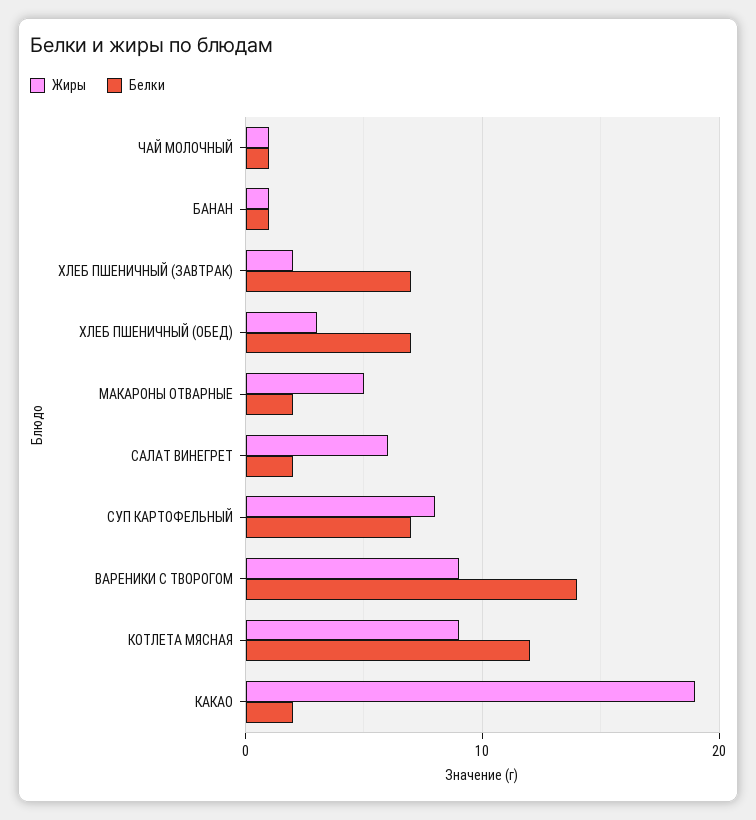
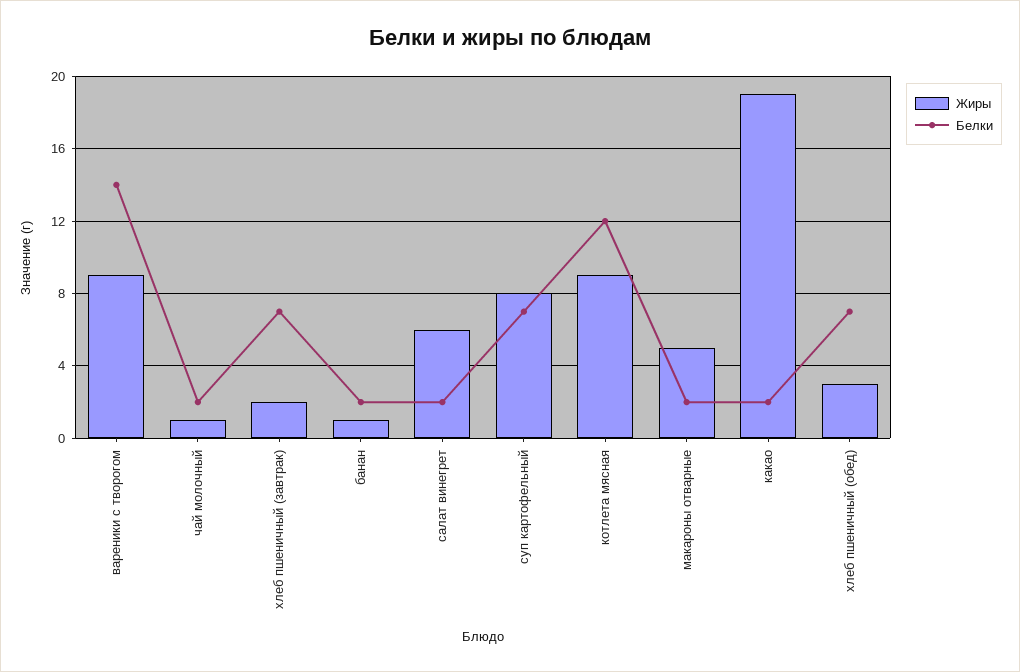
Белки, ЧАЙ МОЛОЧНЫЙ: 1 -> 2
Белки, БАНАН: 1 -> 2

